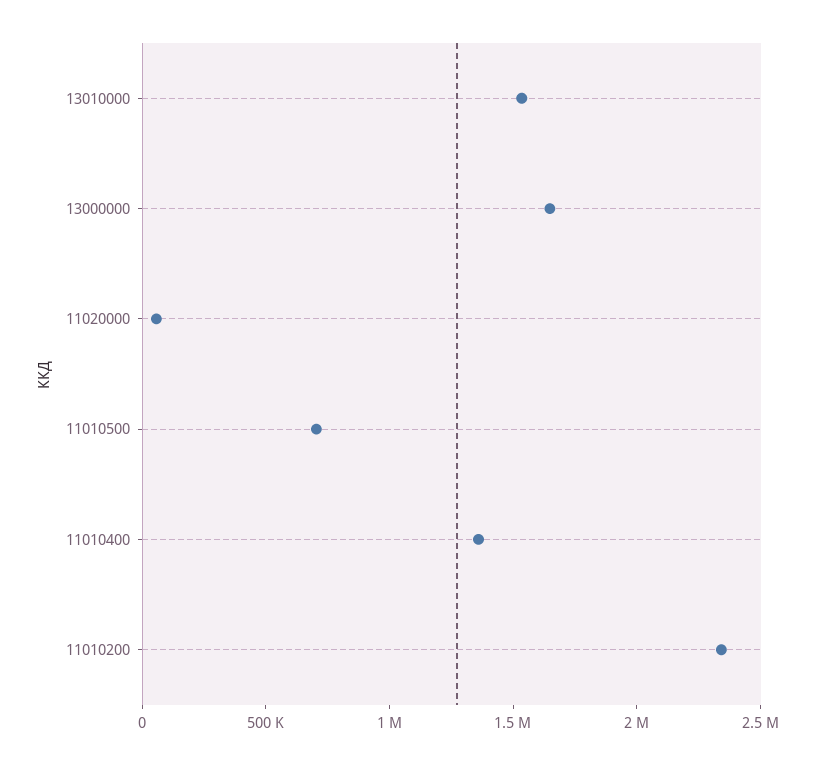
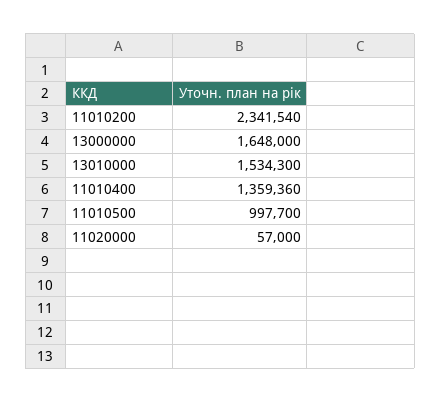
11010500: 700000 -> 997700

